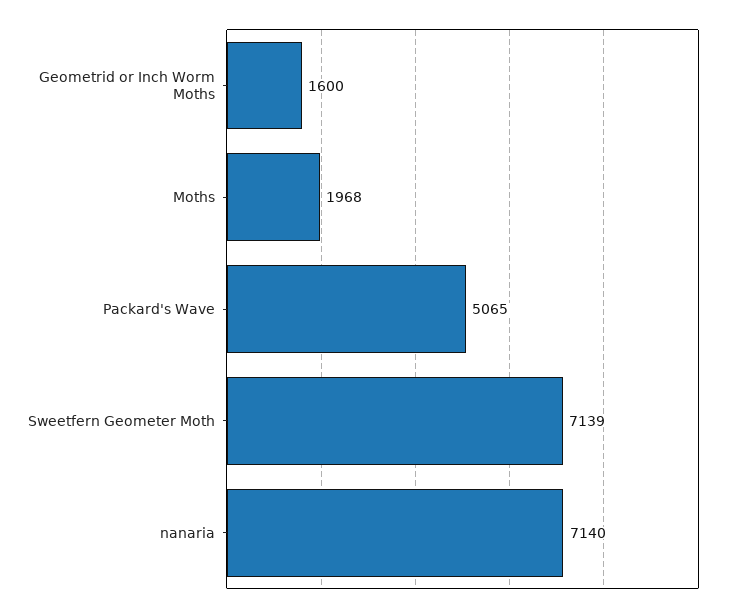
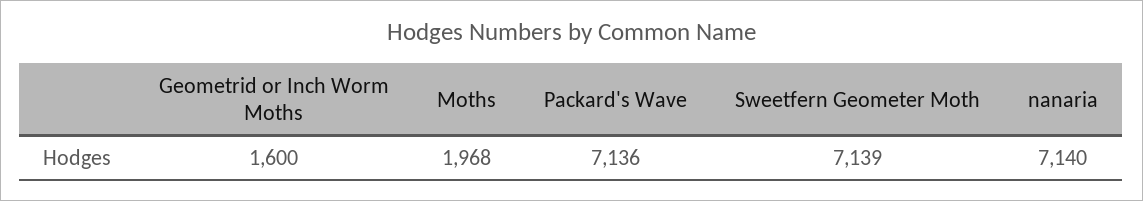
Packard's Wave: 5065 -> 7136

